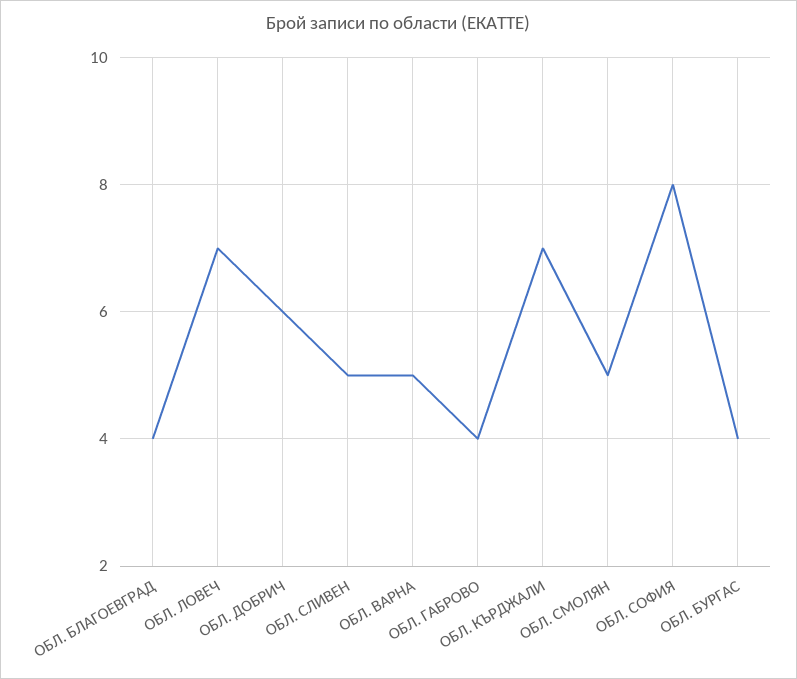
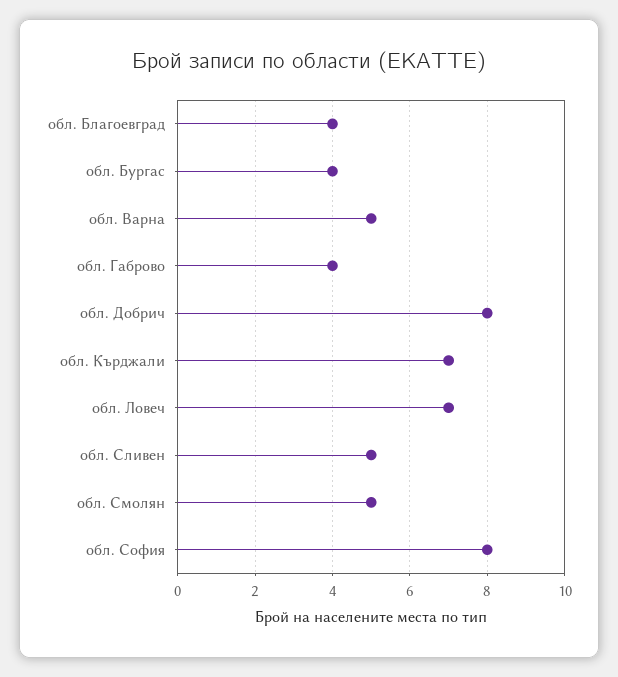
ОБЛ. ДОБРИЧ: 6 -> 8

